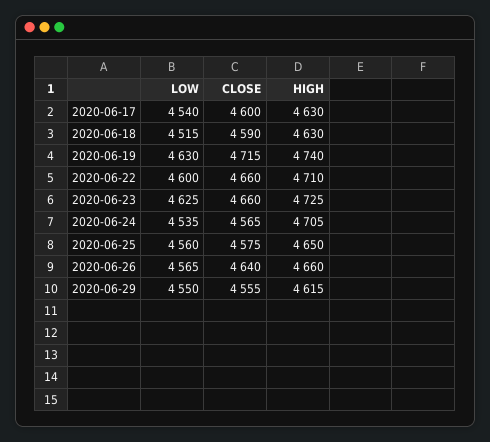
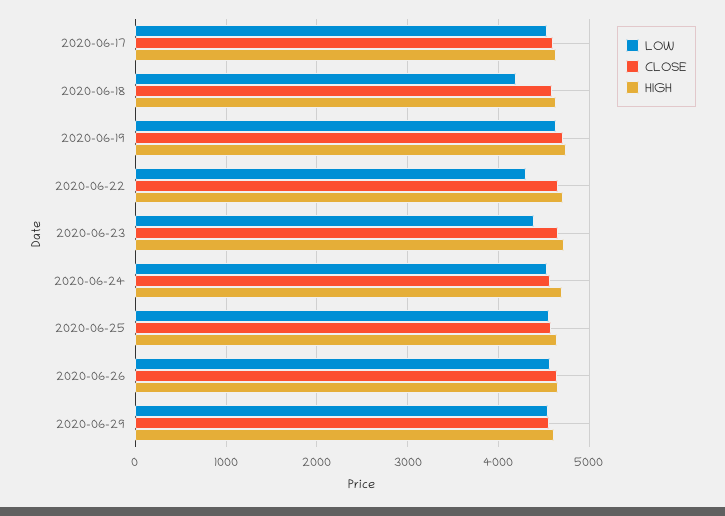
LOW, 2020-06-18: 4515 -> 4200
LOW, 2020-06-22: 4600 -> 4300
LOW, 2020-06-23: 4625 -> 4400

